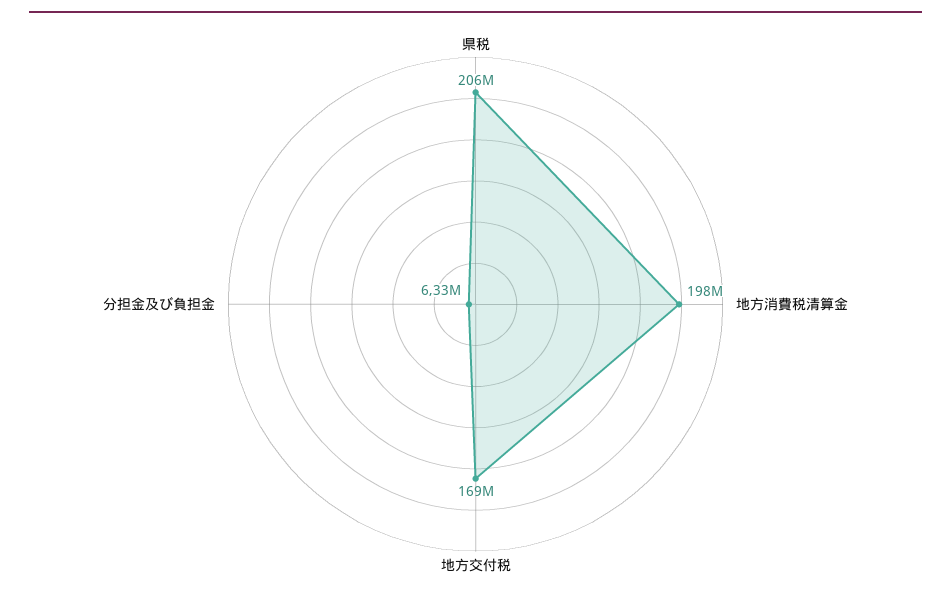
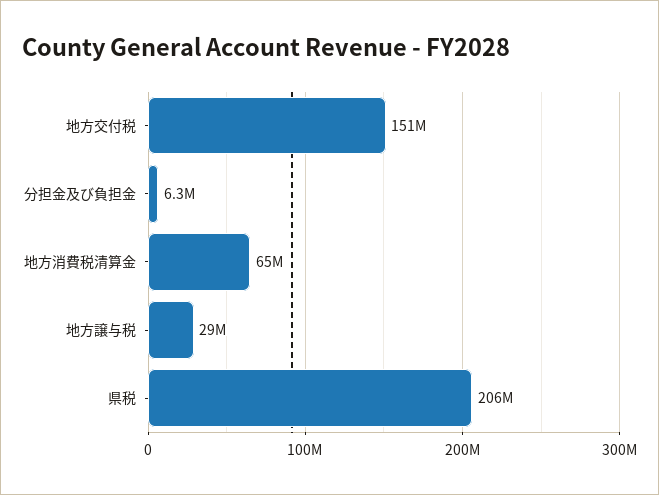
地方消費税清算金: 198000000 -> 65000000
地方交付税: 169000000 -> 151000000
地方譲与税: none -> 29000000

